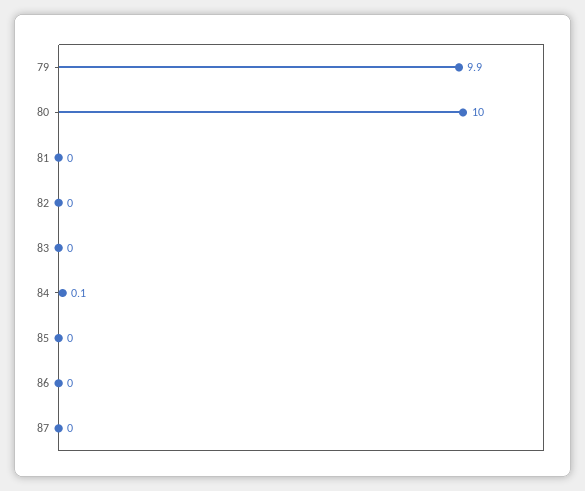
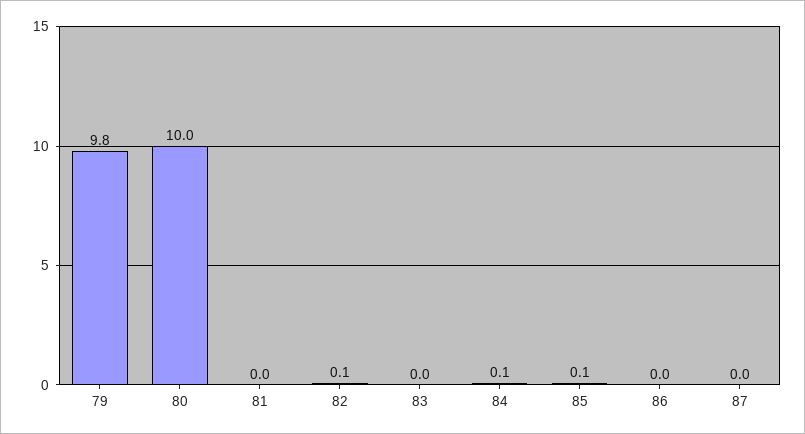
79: 9.9 -> 9.8
82: 0 -> 0.1
85: 0 -> 0.1

